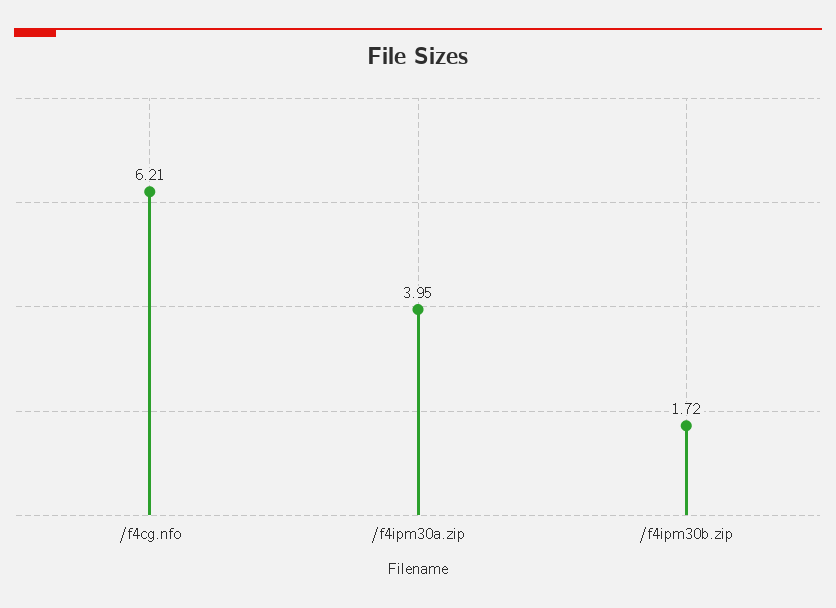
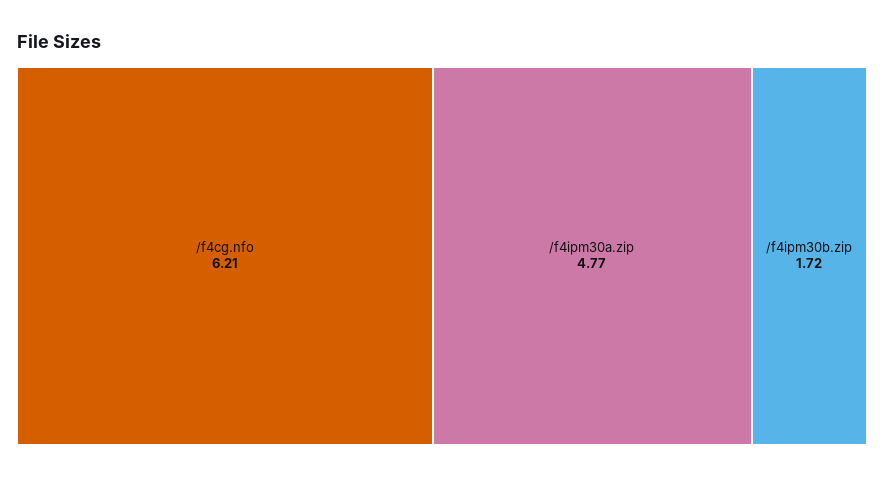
/f4ipm30a.zip: 3.95 -> 4.77

